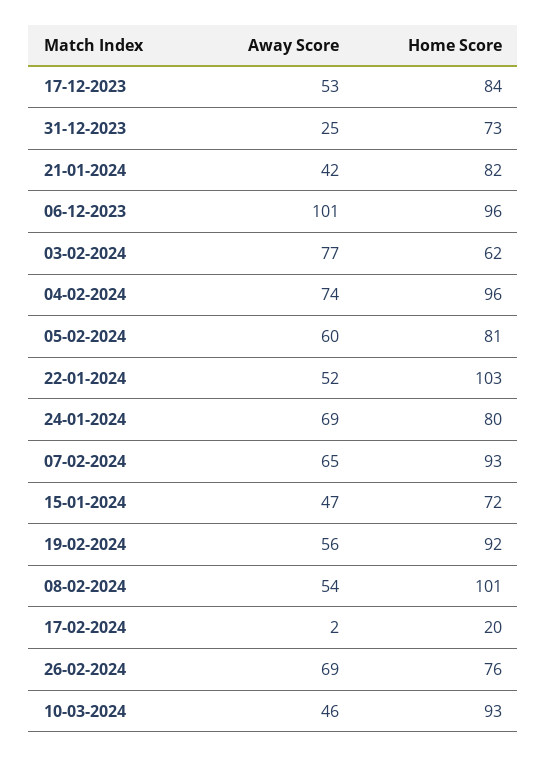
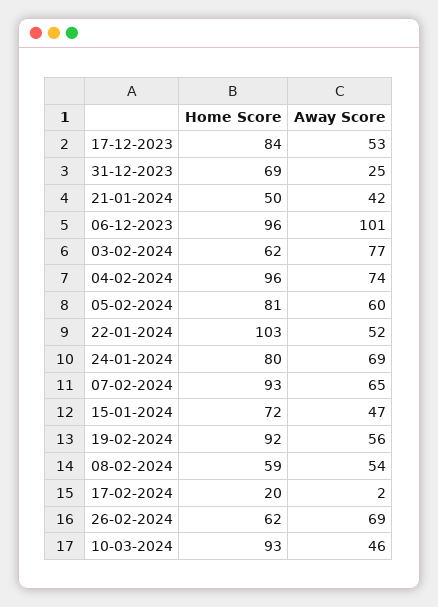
Home Score, 31-12-2023: 73 -> 69
Home Score, 21-01-2024: 82 -> 50
Home Score, 08-02-2024: 101 -> 59
Home Score, 26-02-2024: 76 -> 62

